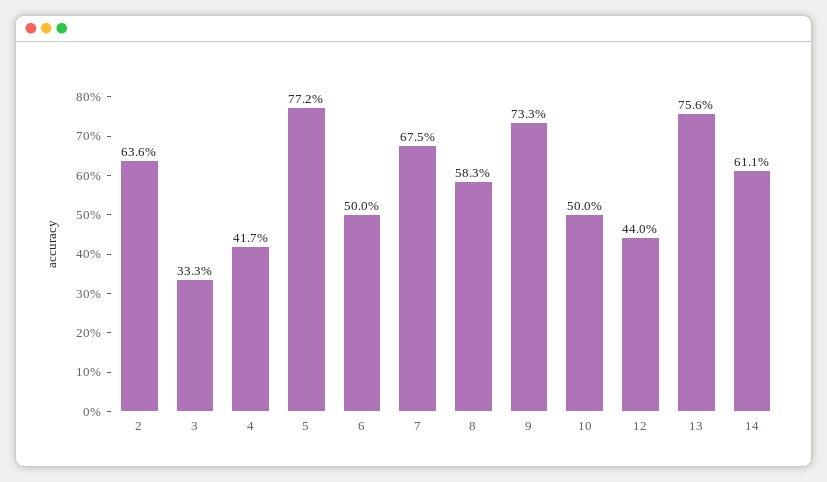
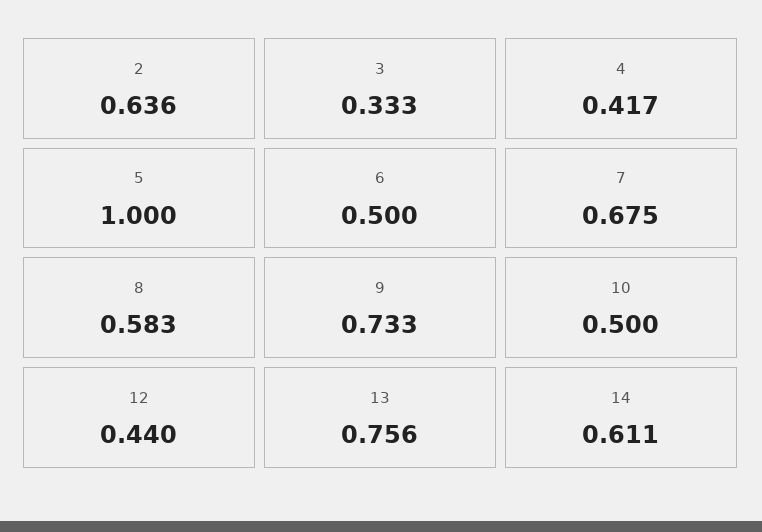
5: 0.772 -> 1

